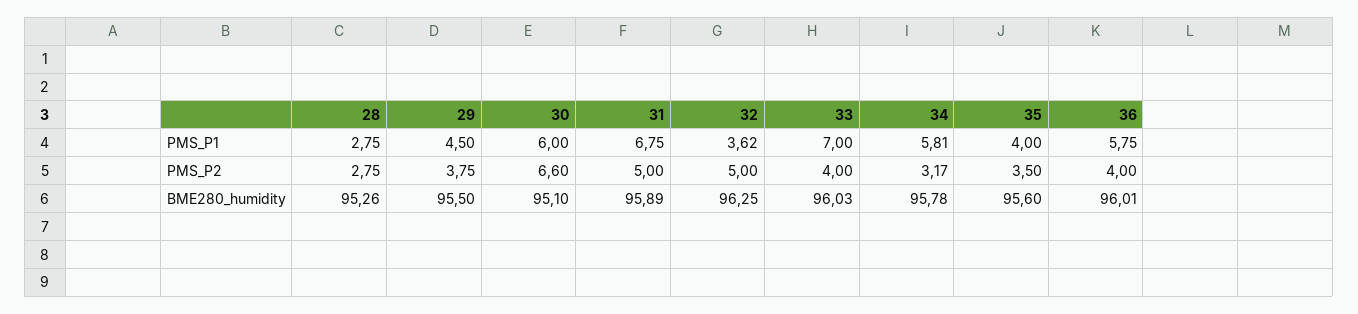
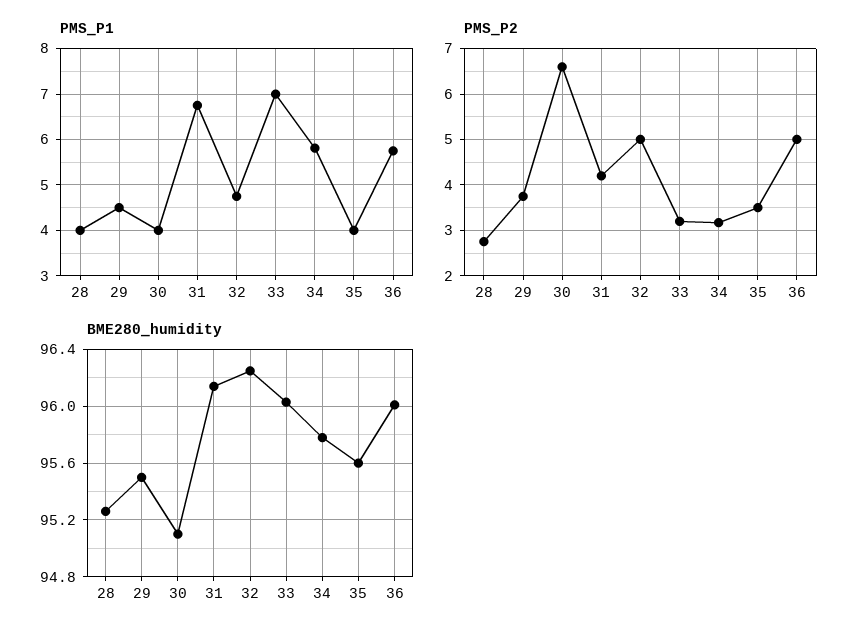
PMS_P1, 28: 2.75 -> 4
PMS_P1, 30: 6 -> 4
PMS_P1, 32: 3.62 -> 4.8
PMS_P2, 31: 5 -> 4.2
PMS_P2, 33: 4 -> 3.2
PMS_P2, 36: 4 -> 5
BME280_humidity, 31: 95.89 -> 96.15

